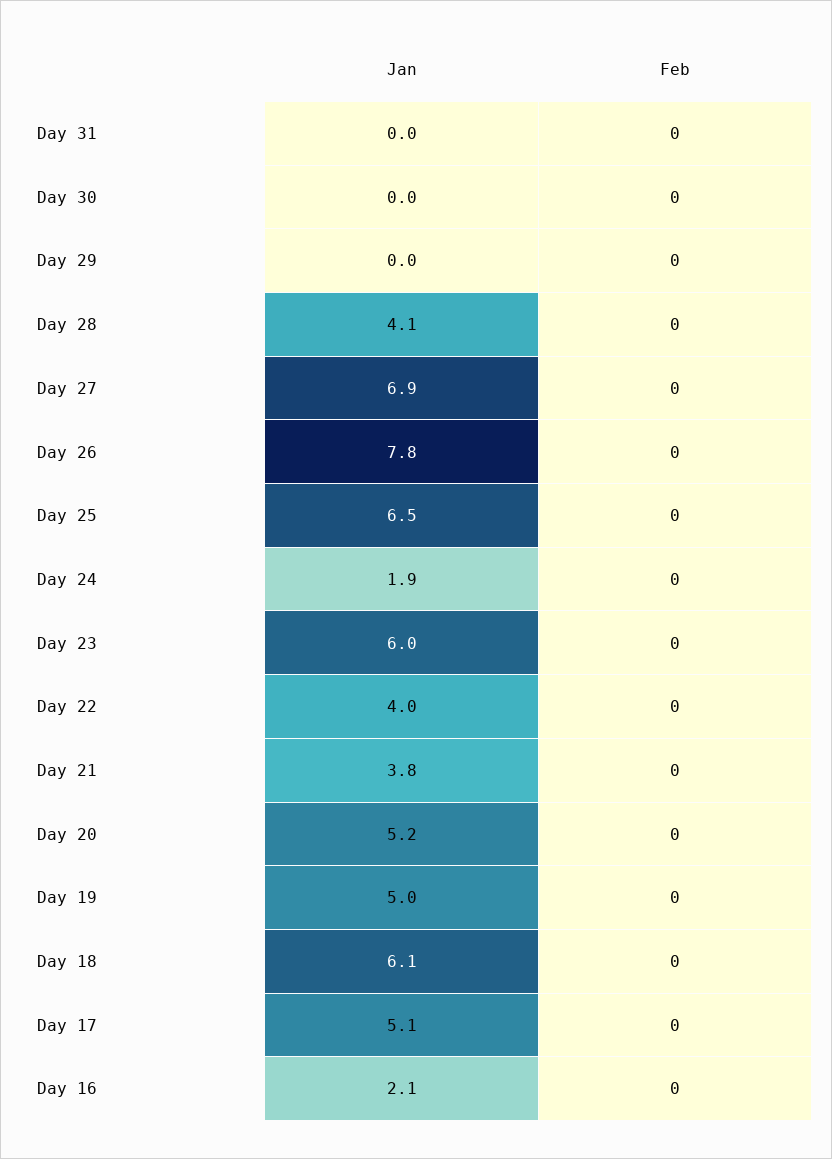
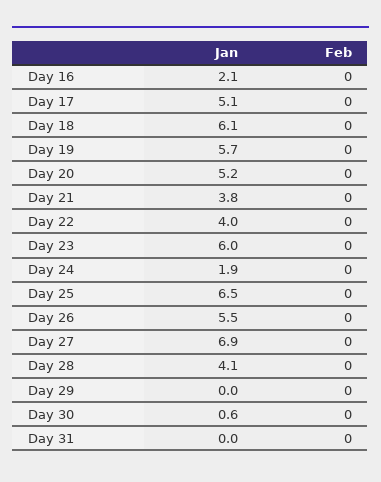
Jan, Day 30: 0 -> 0.6
Jan, Day 26: 7.8 -> 5.5
Jan, Day 19: 5 -> 5.7

